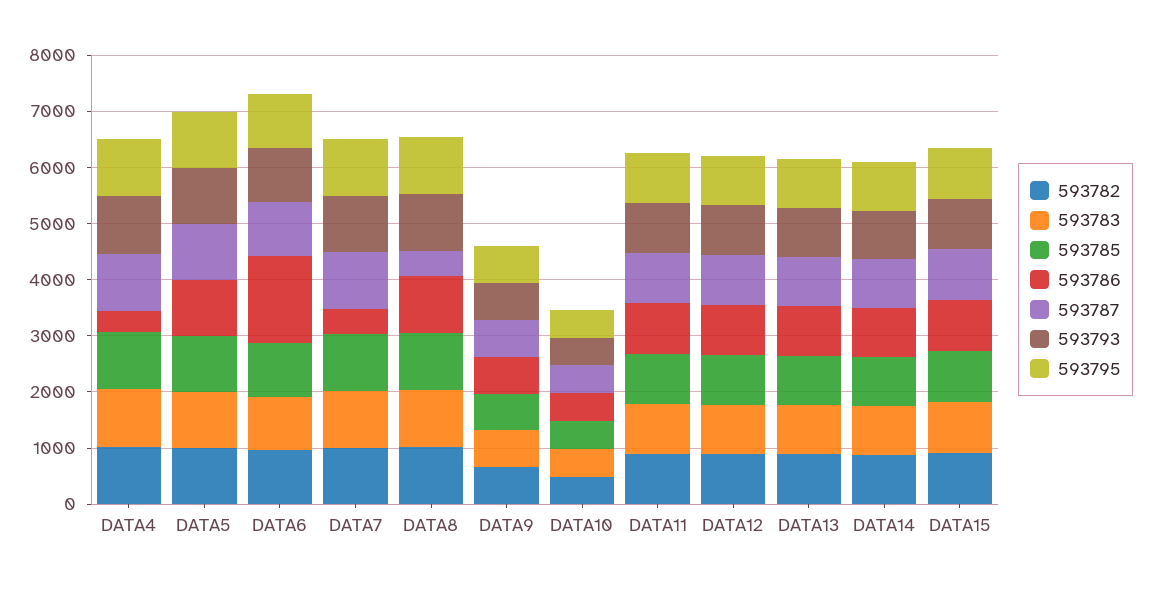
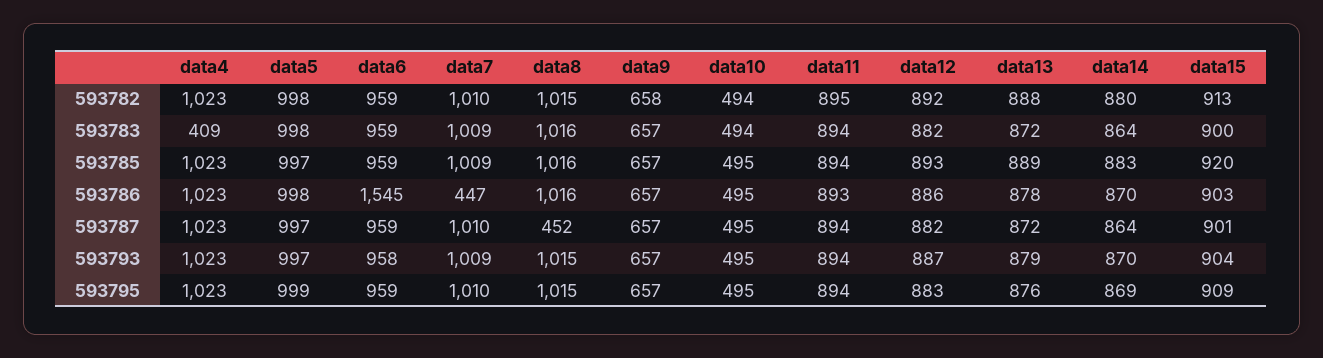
593783, DATA4: 1000 -> 409
593786, DATA4: 400 -> 1023

